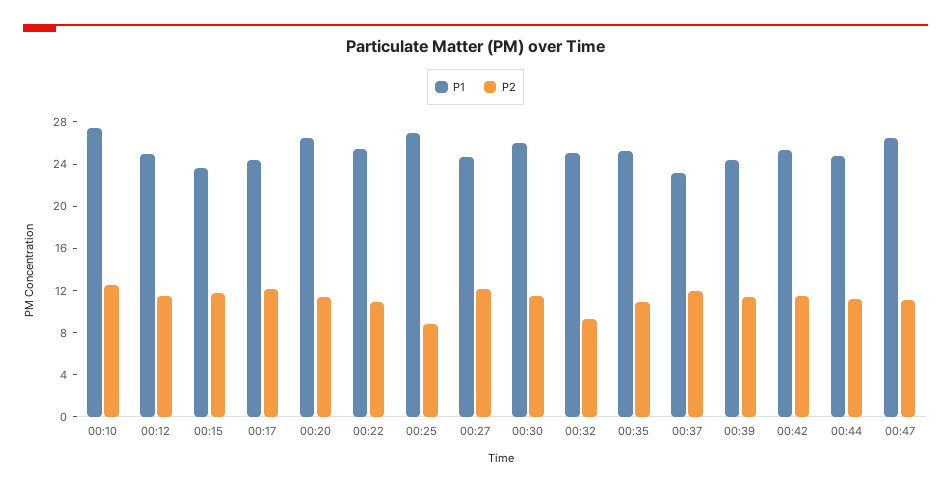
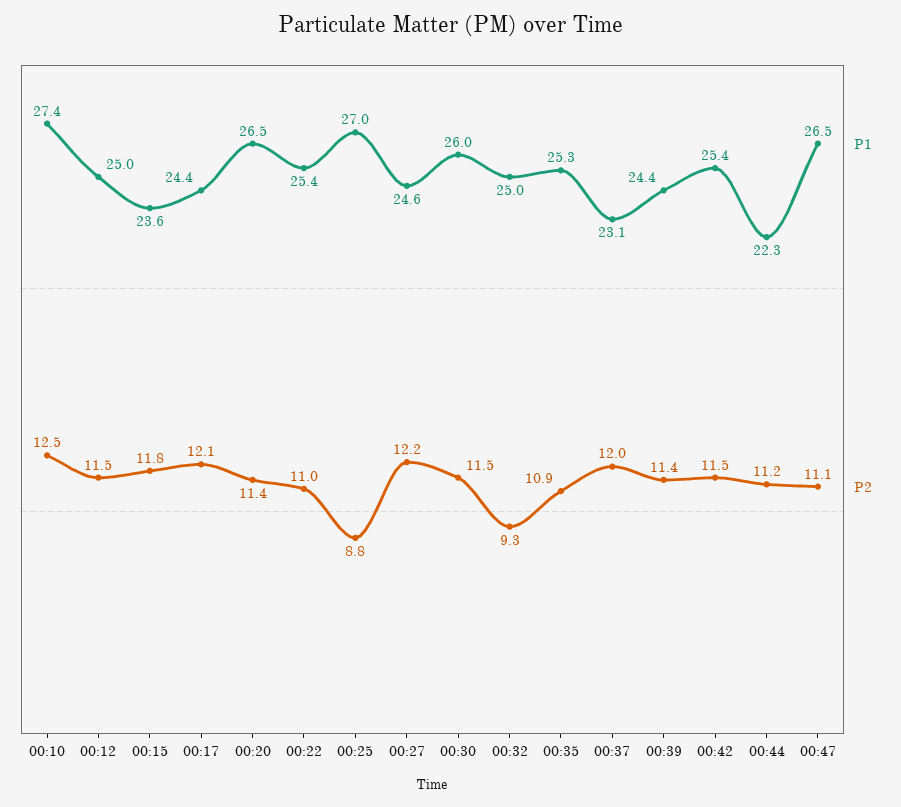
P1, 00:44: 25 -> 22.3

